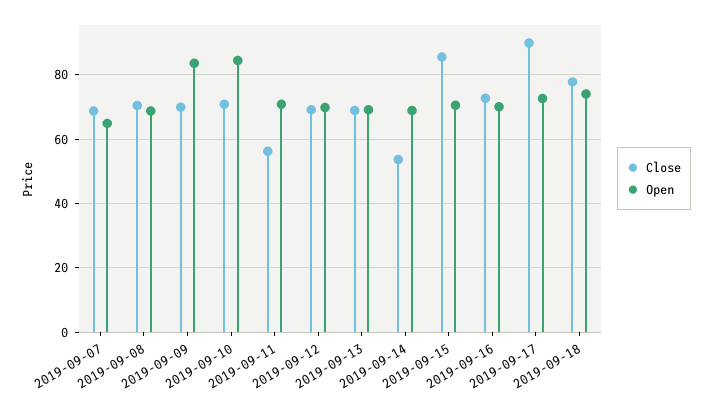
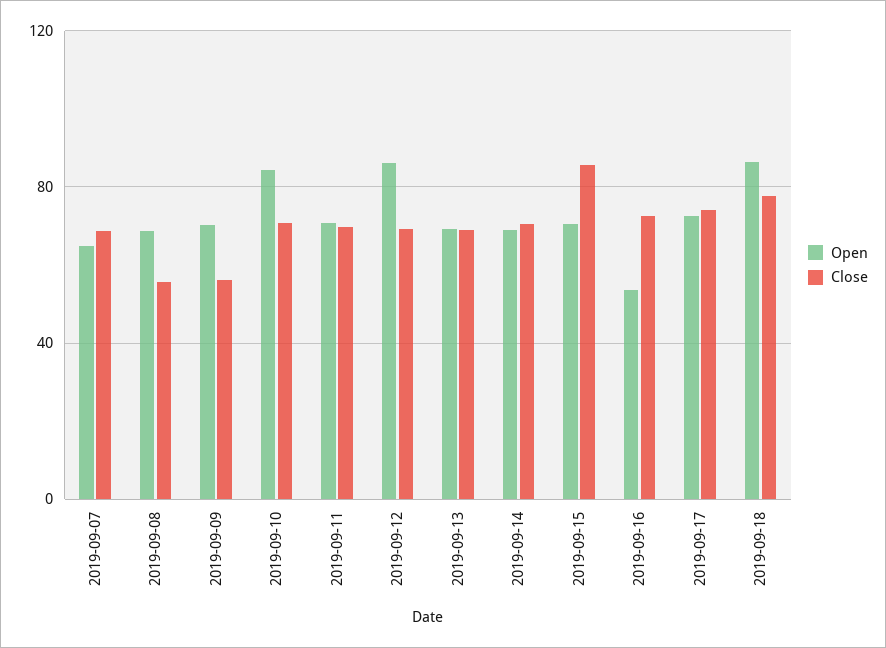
Close, 2019-09-08: 70 -> 55
Close, 2019-09-09: 70 -> 55
Open, 2019-09-09: 84 -> 70
Close, 2019-09-11: 56 -> 70
Open, 2019-09-12: 70 -> 85
Close, 2019-09-14: 54 -> 70
Open, 2019-09-16: 70 -> 55
Close, 2019-09-17: 90 -> 75
Open, 2019-09-18: 74 -> 85

